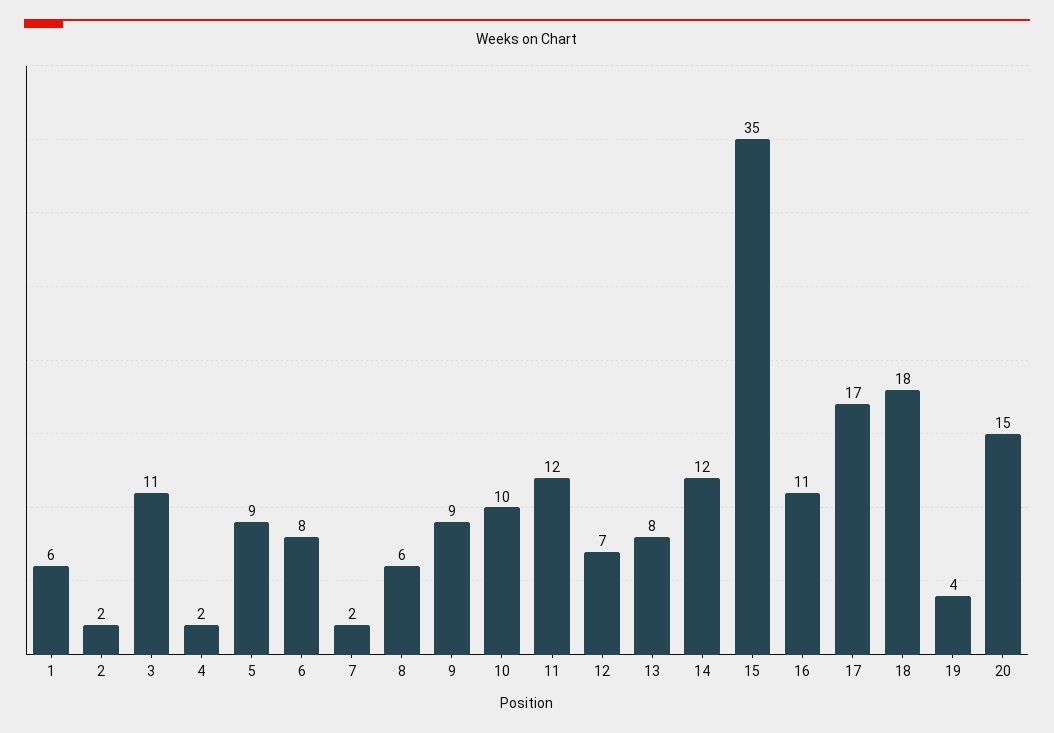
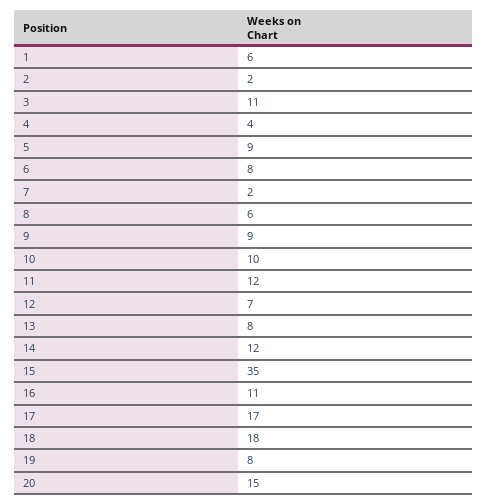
4: 2 -> 4
19: 4 -> 8

